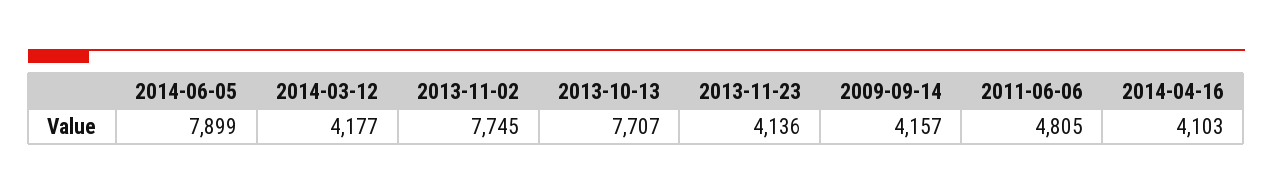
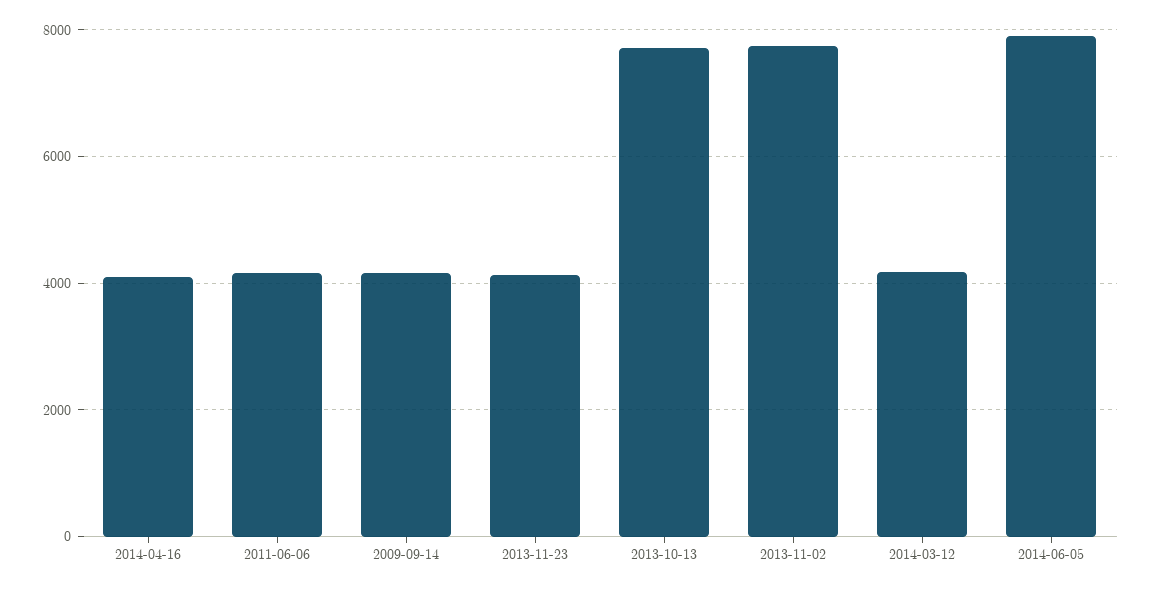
2011-06-06: 4805 -> 4200

